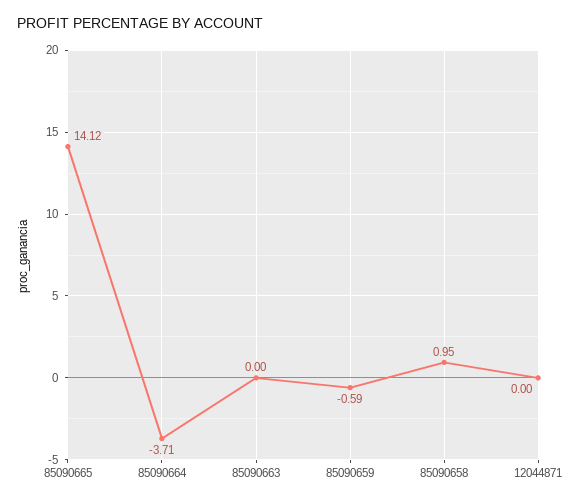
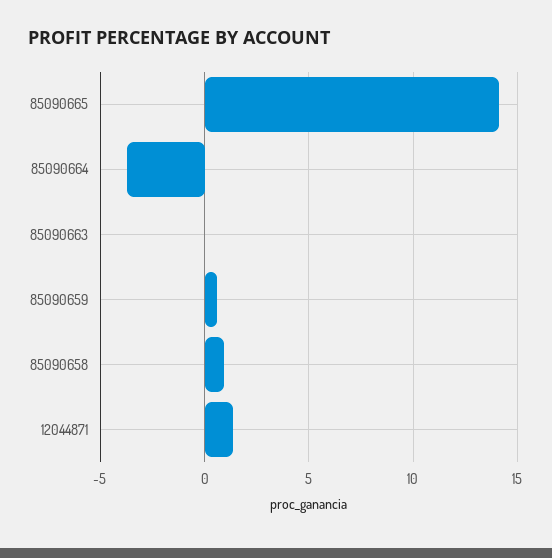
85090659: -0.59 -> 0.5
12044871: 0 -> 1.5

